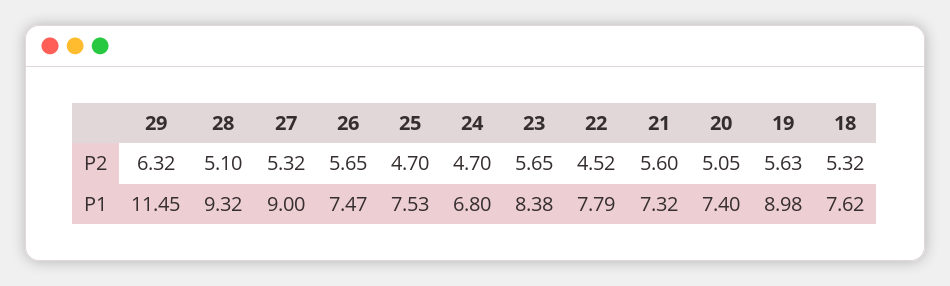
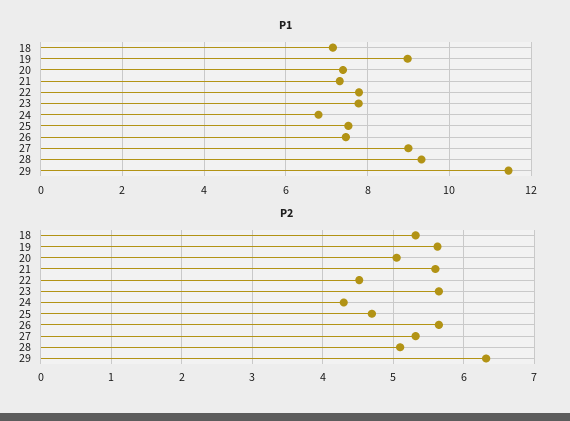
P2, 24: 4.7 -> 4.3
P1, 23: 8.38 -> 7.8
P1, 18: 7.62 -> 7.2

